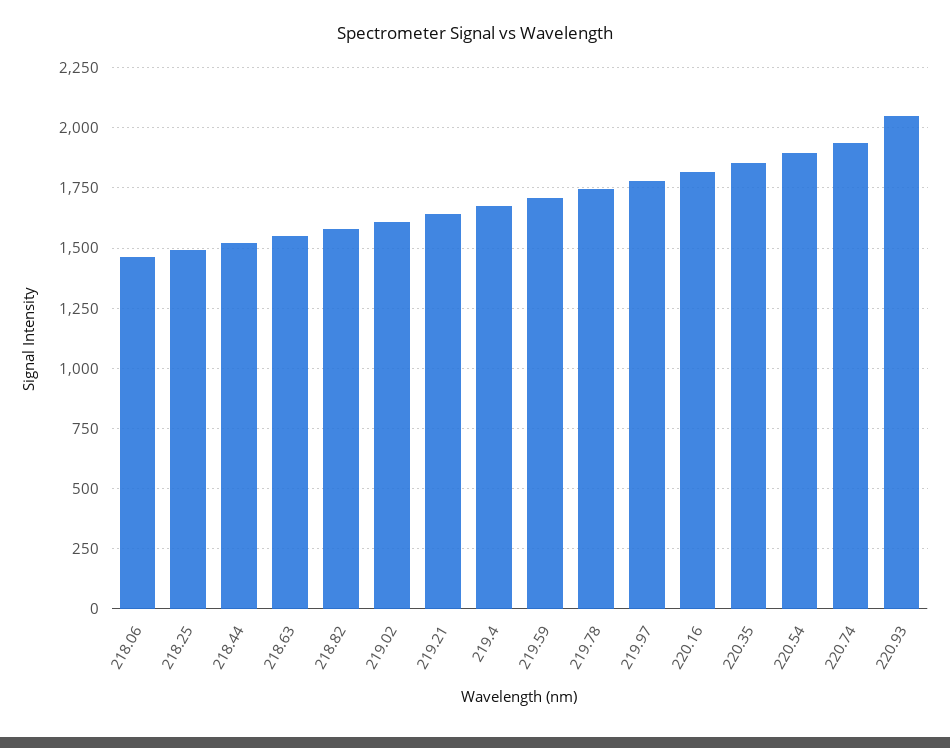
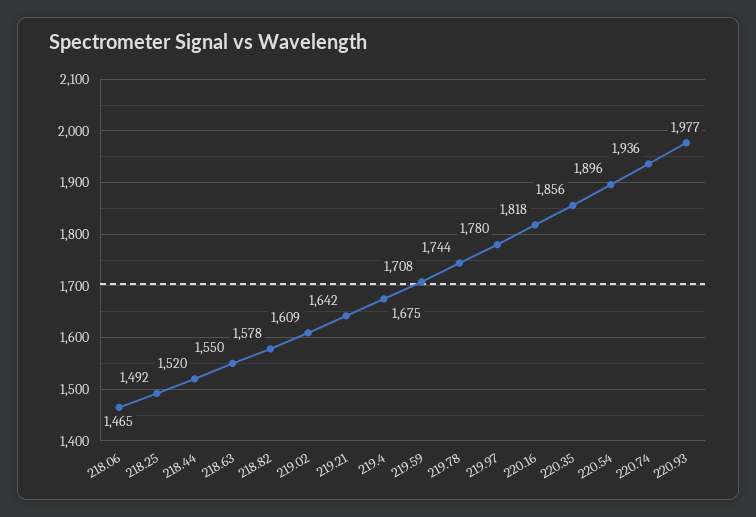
220.93: 2050 -> 1977

